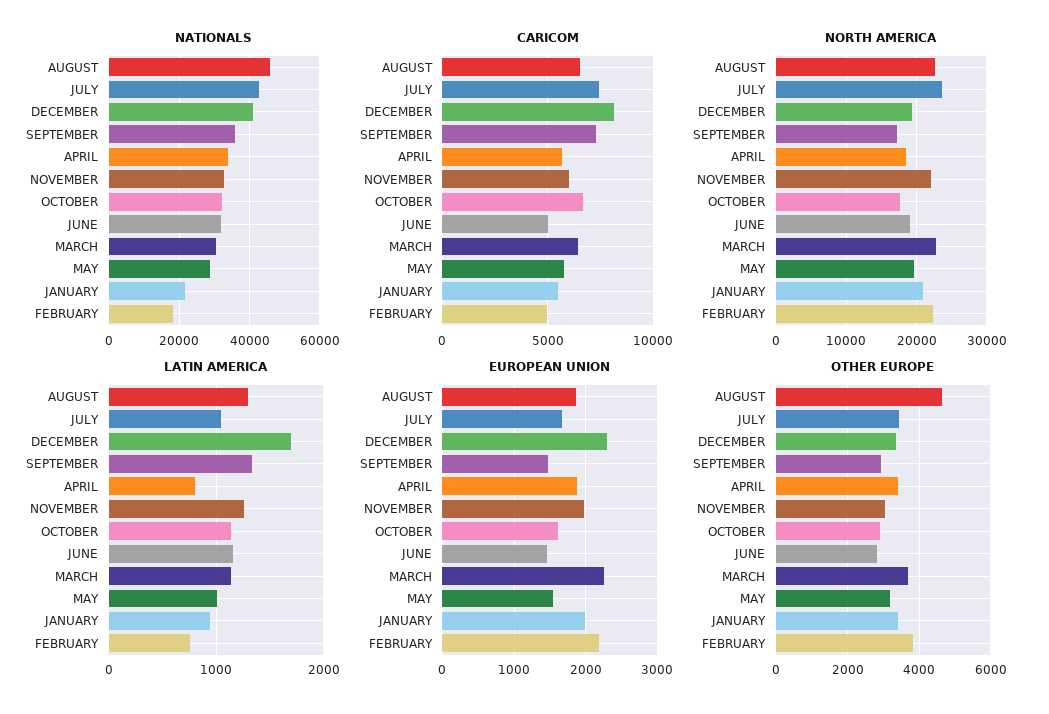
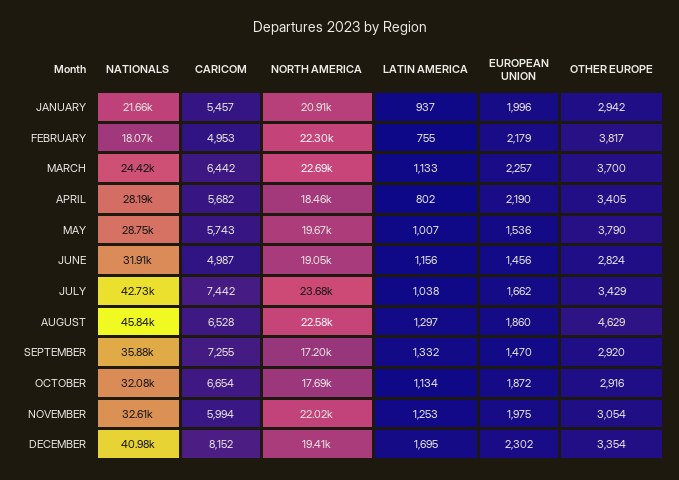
NATIONALS, APRIL: 34000 -> 28190
NATIONALS, MARCH: 30000 -> 24420
EUROPEAN UNION, APRIL: 1900 -> 2190
EUROPEAN UNION, OCTOBER: 1600 -> 1872
OTHER EUROPE, MAY: 3200 -> 3790
OTHER EUROPE, JANUARY: 3400 -> 2942

